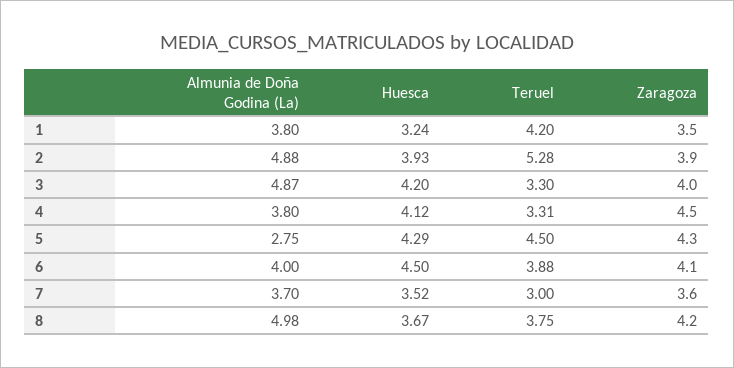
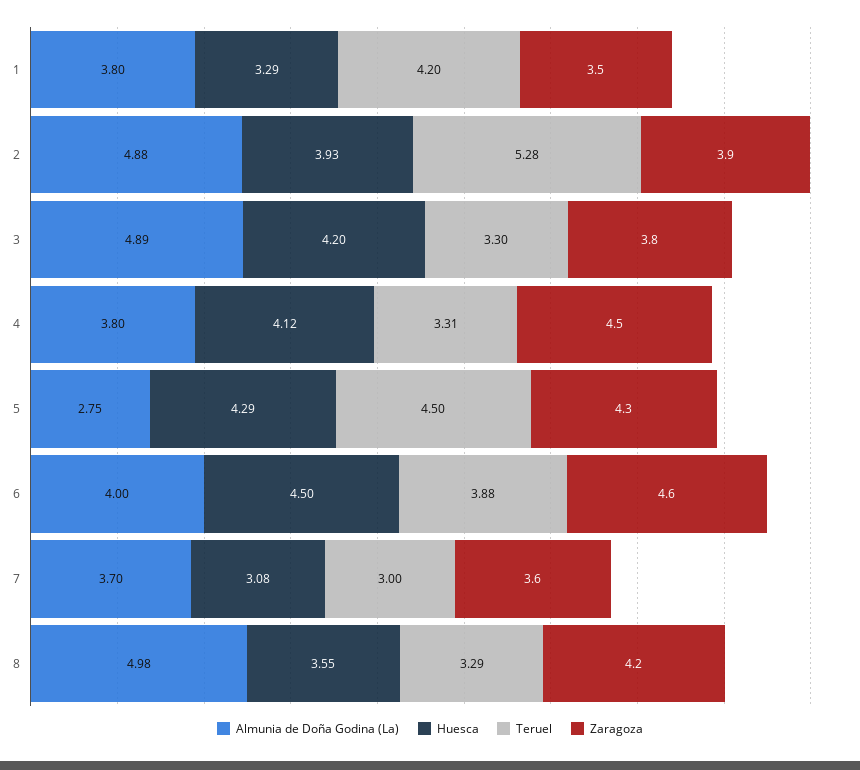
Huesca, 1: 3.24 -> 3.29
Almunia de Doña Godina (La), 3: 4.87 -> 4.89
Zaragoza, 3: 4 -> 3.8
Zaragoza, 6: 4.1 -> 4.6
Huesca, 7: 3.52 -> 3.08
Huesca, 8: 3.67 -> 3.55
Teruel, 8: 3.75 -> 3.29

